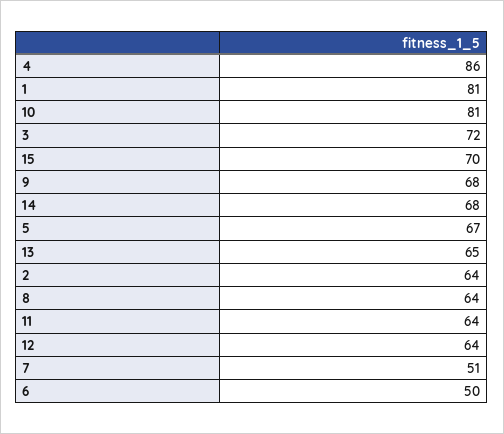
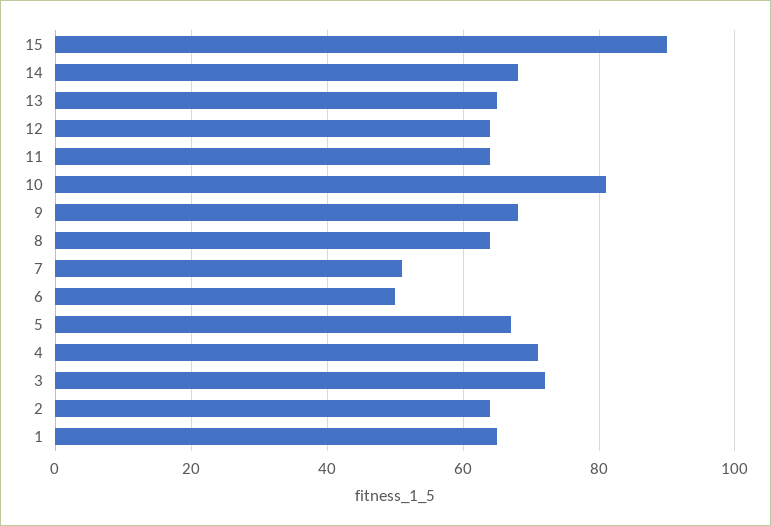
4: 86 -> 70
1: 81 -> 65
15: 70 -> 90

